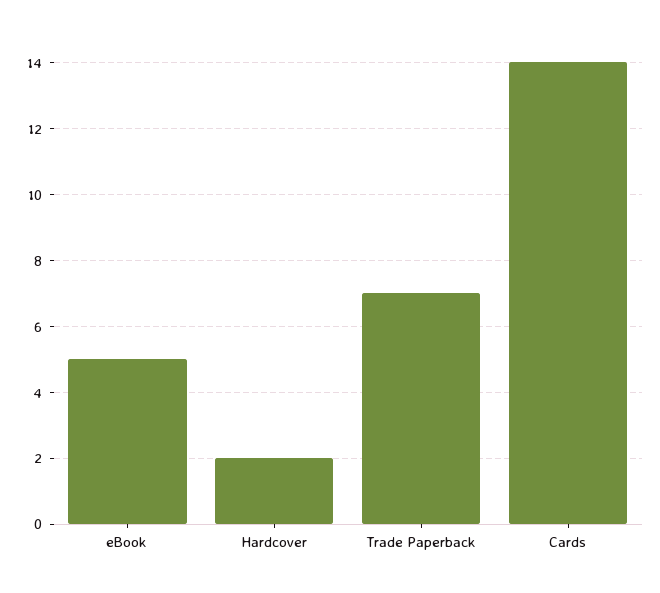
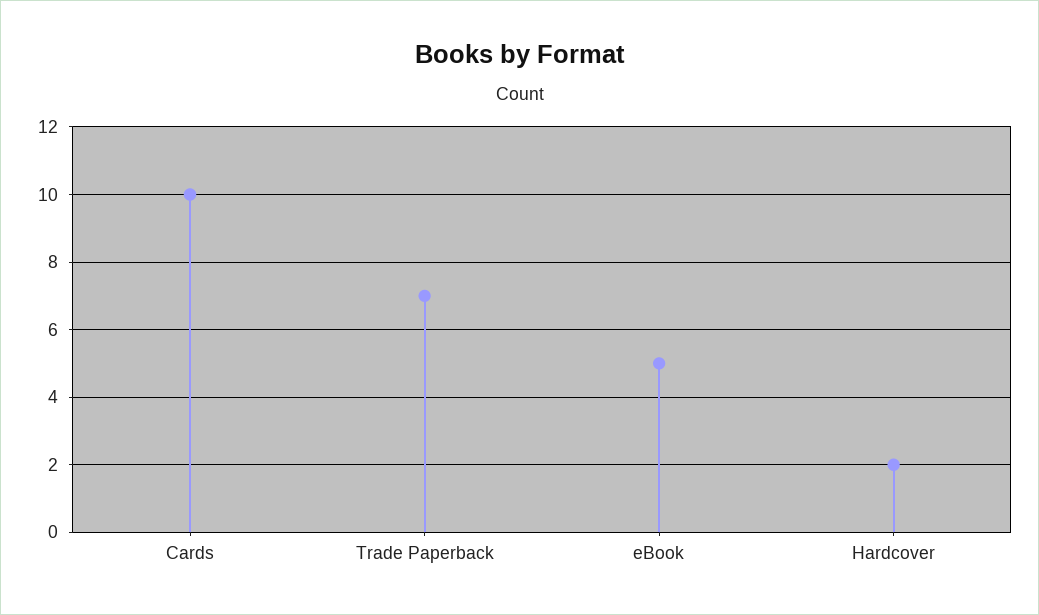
Cards: 14 -> 10

